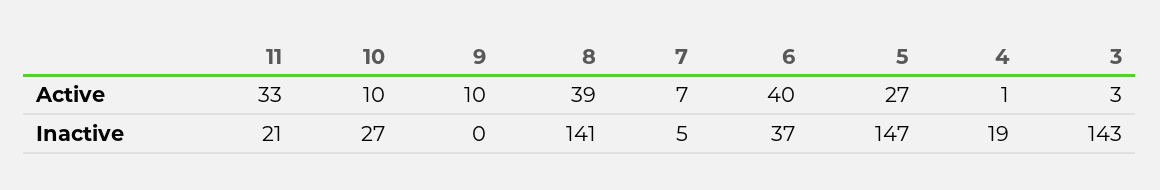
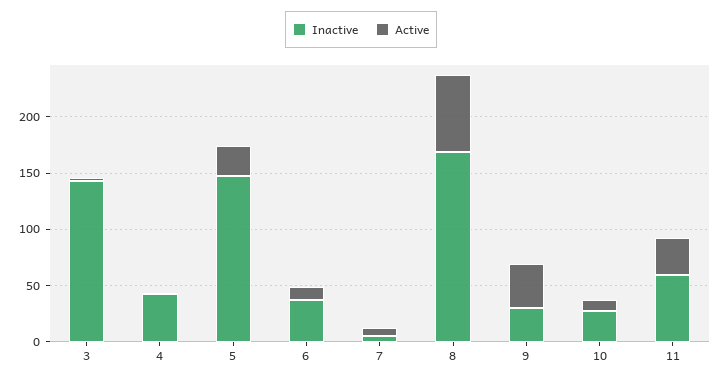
Active, 9: 10 -> 40
Active, 8: 39 -> 70
Active, 6: 40 -> 10
Inactive, 11: 21 -> 60
Inactive, 9: 0 -> 30
Inactive, 8: 141 -> 170
Inactive, 4: 19 -> 40

